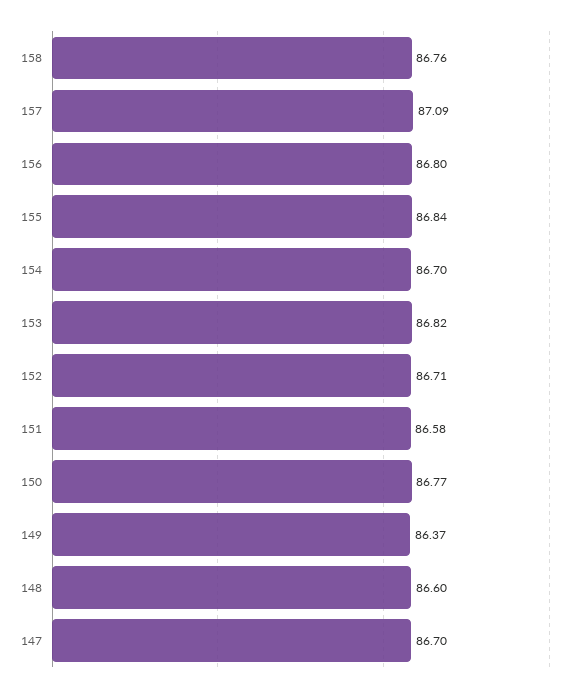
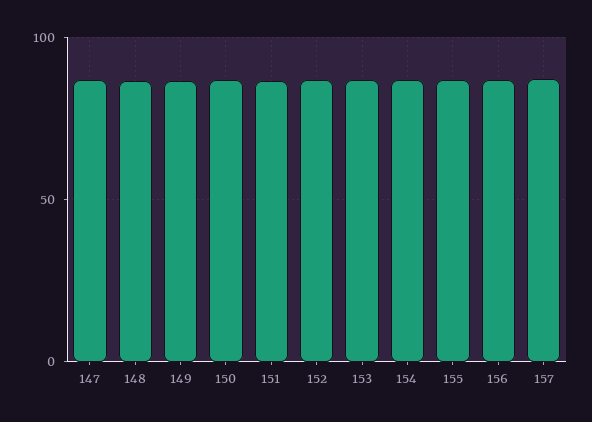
158: 86.76 -> none

